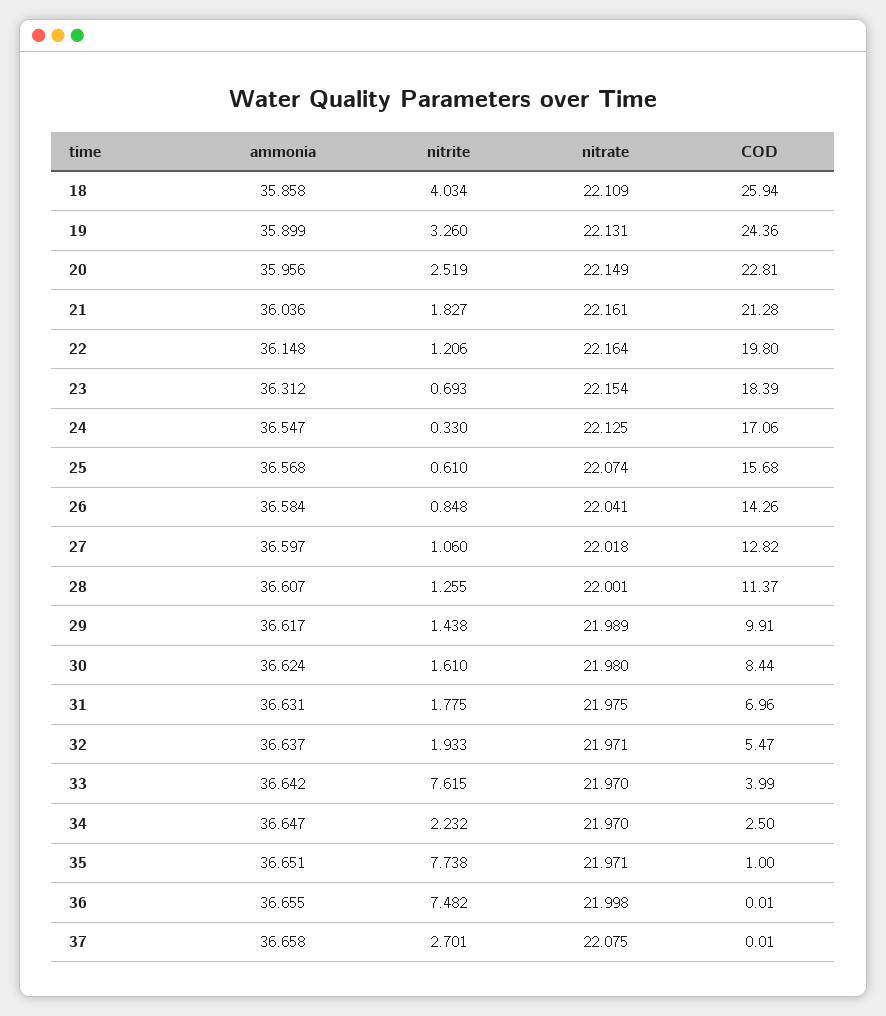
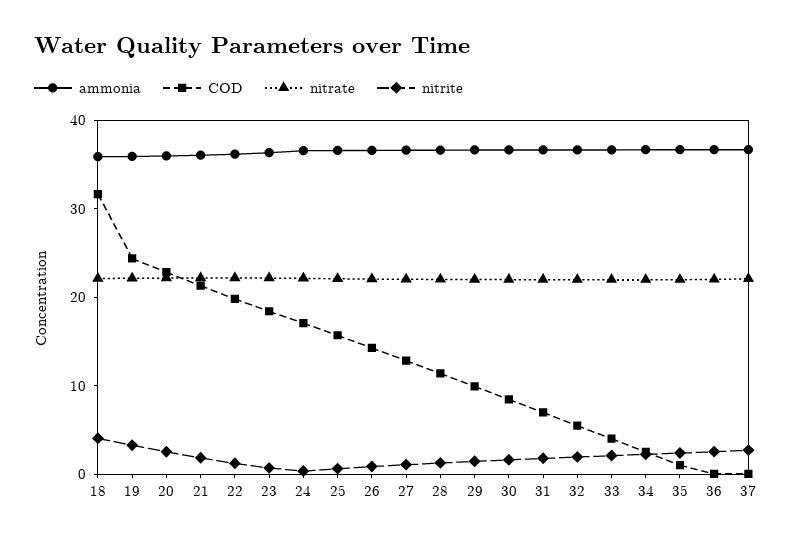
COD, 18: 25.94 -> 32
nitrite, 33: 7.615 -> 2
nitrite, 35: 7.738 -> 2
nitrite, 36: 7.482 -> 2

